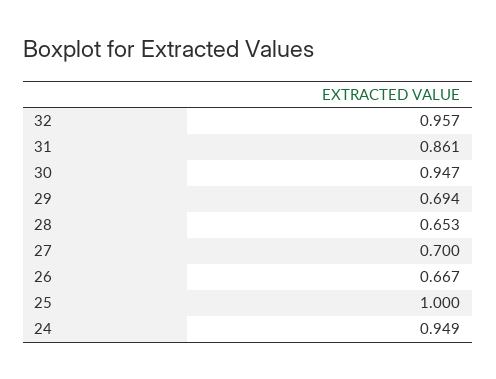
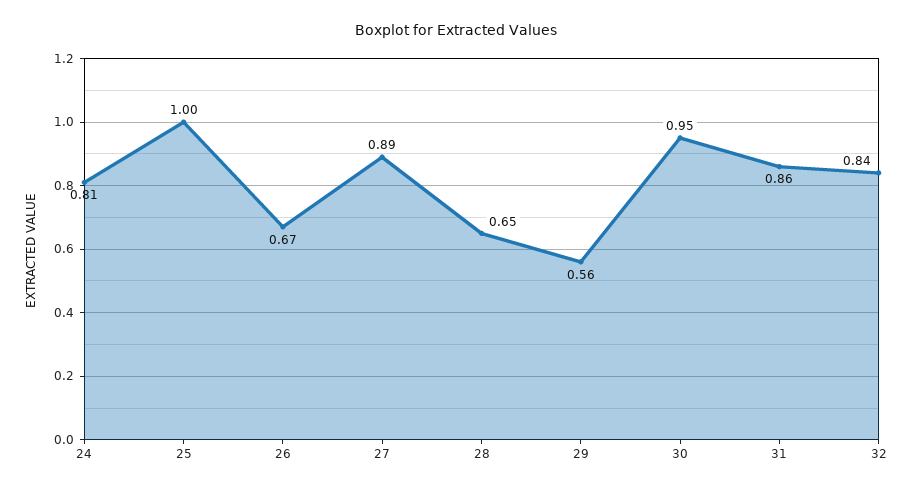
32: 0.957 -> 0.84
29: 0.694 -> 0.56
27: 0.7 -> 0.89
24: 0.949 -> 0.81

